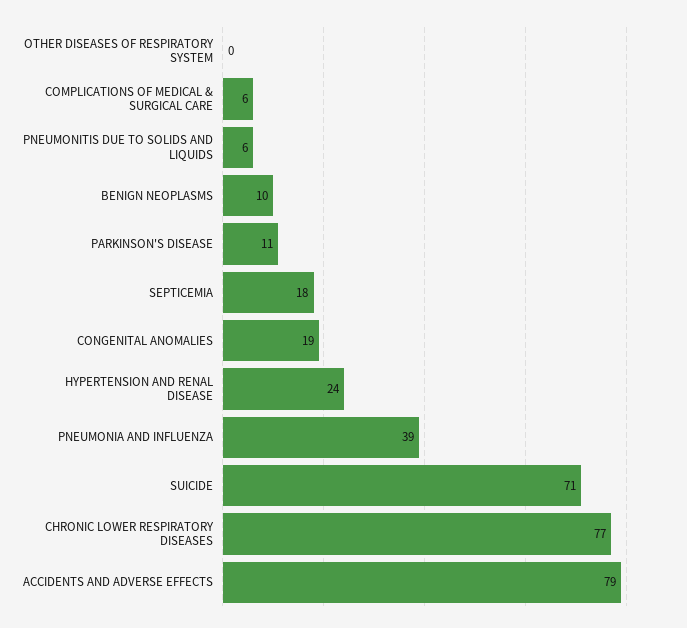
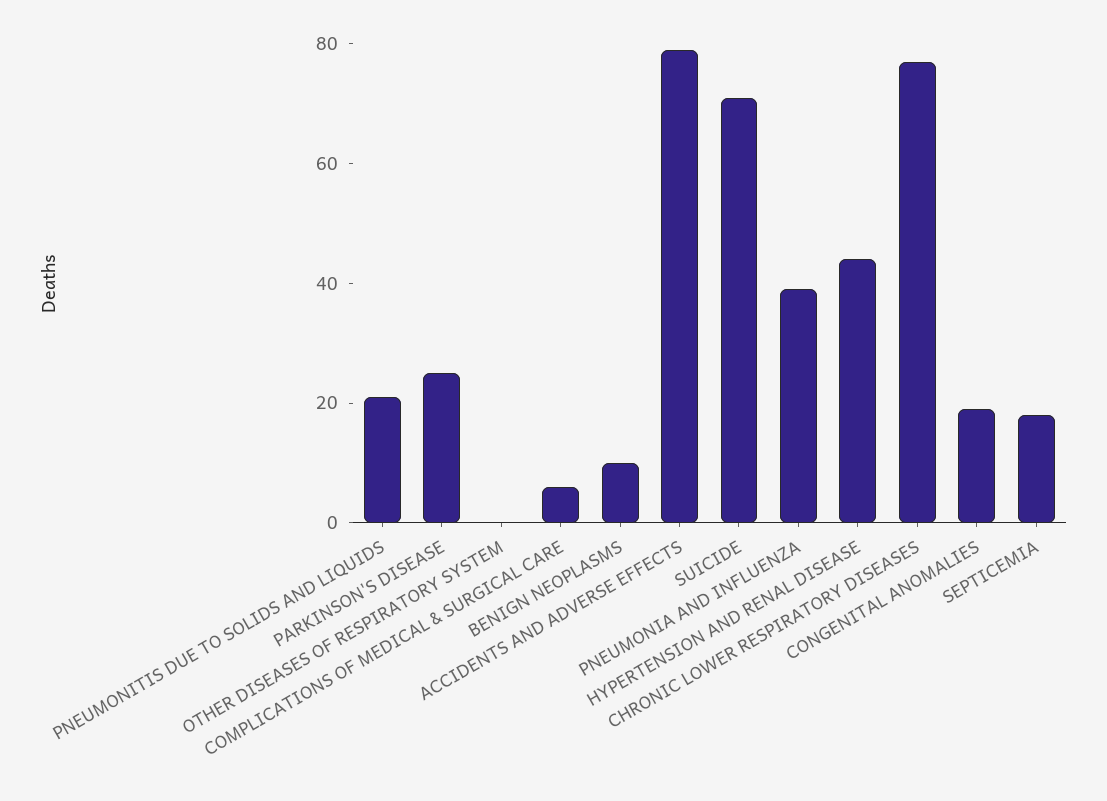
PNEUMONITIS DUE TO SOLIDS AND LIQUIDS: 6 -> 20
PARKINSON'S DISEASE: 11 -> 25
HYPERTENSION AND RENAL DISEASE: 24 -> 45

